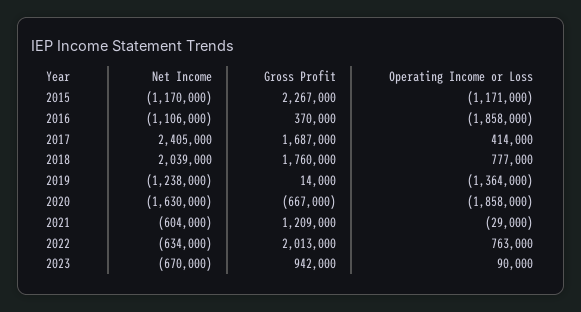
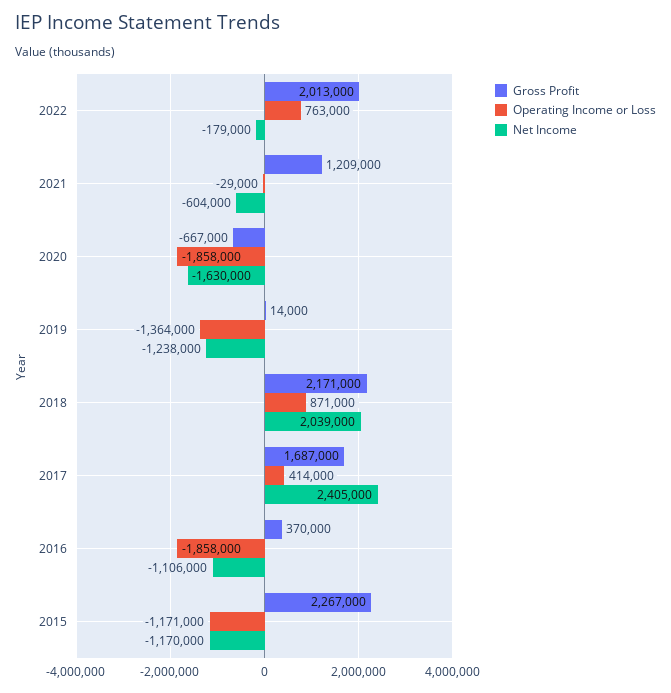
Gross Profit, 2018: 1760000 -> 2171000
Operating Income or Loss, 2018: 777000 -> 871000
Net Income, 2022: -634000 -> -179000
Net Income, 2023: -670000 -> none
Gross Profit, 2023: 942000 -> none
Operating Income or Loss, 2023: 90000 -> none

